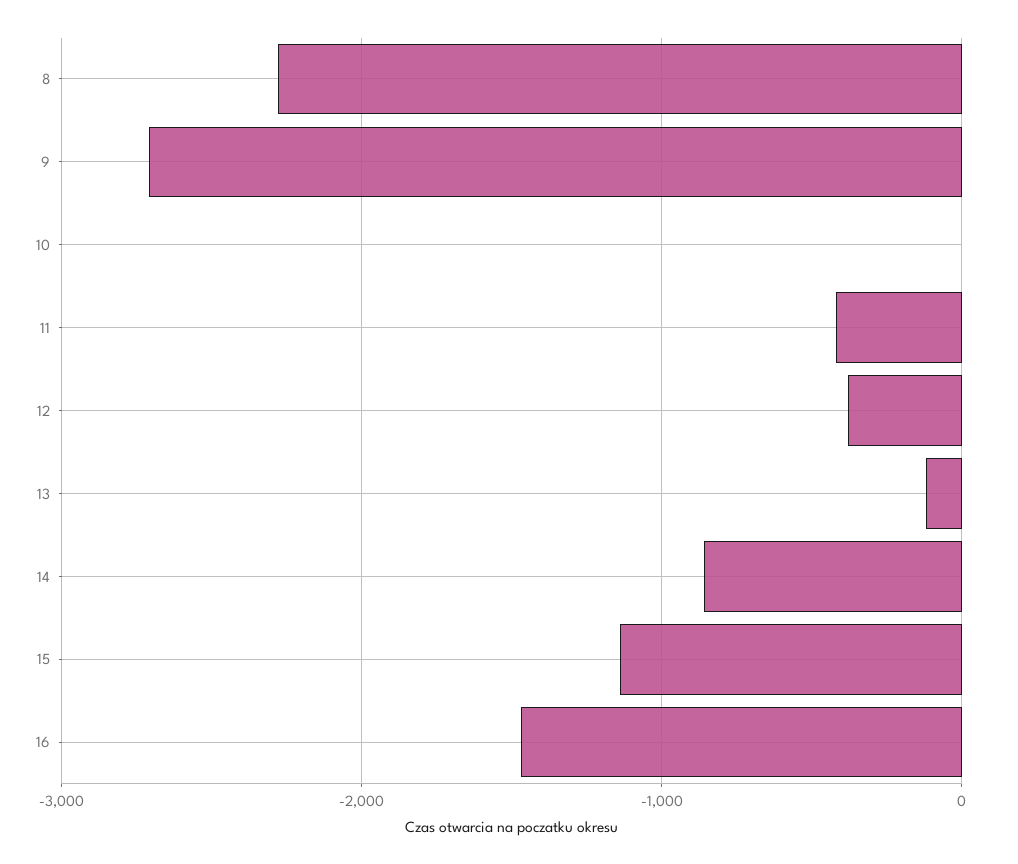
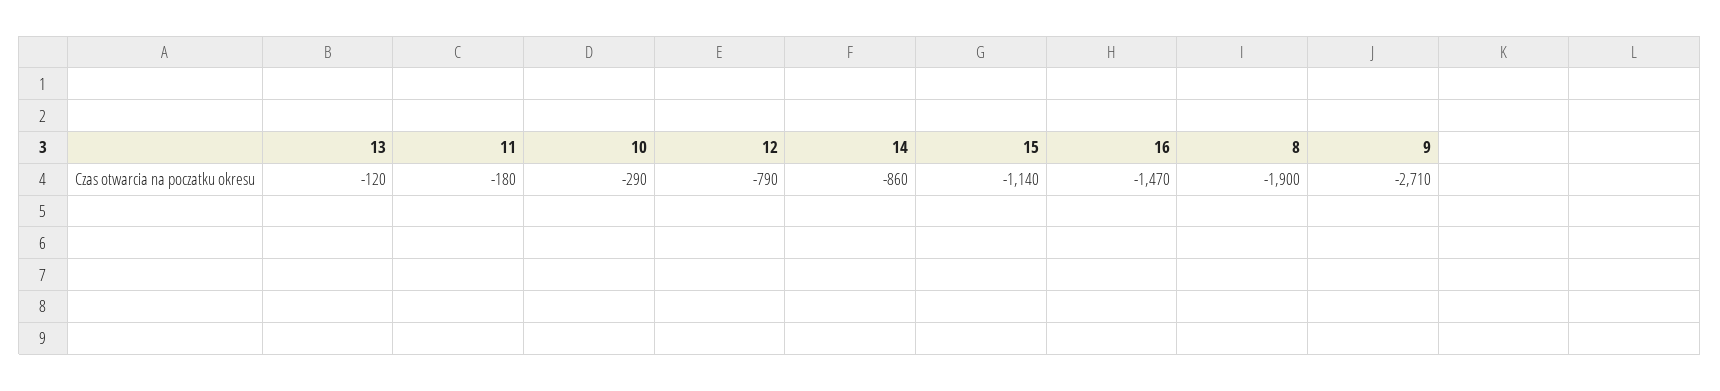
8: -2300 -> -1900
10: 0 -> -290
11: -400 -> -180
12: -400 -> -790

